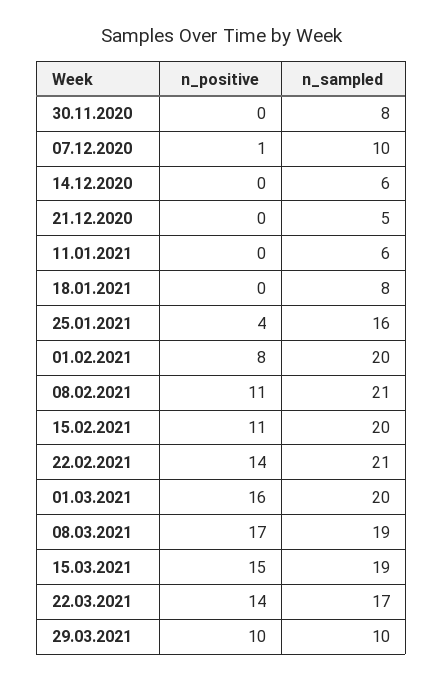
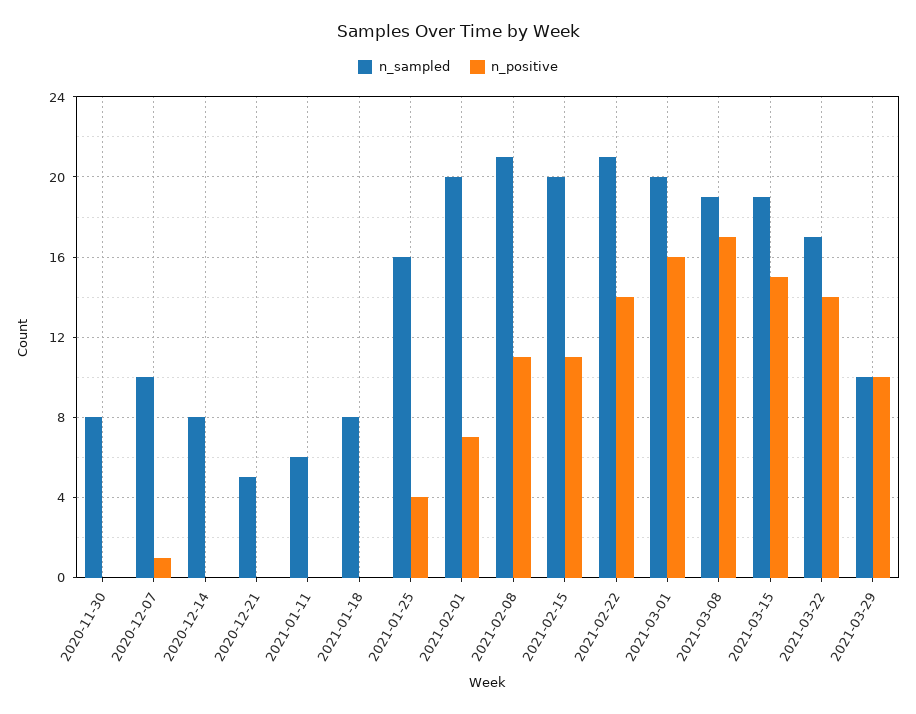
n_sampled, 14.12.2020: 6 -> 8
n_positive, 01.02.2021: 8 -> 7

